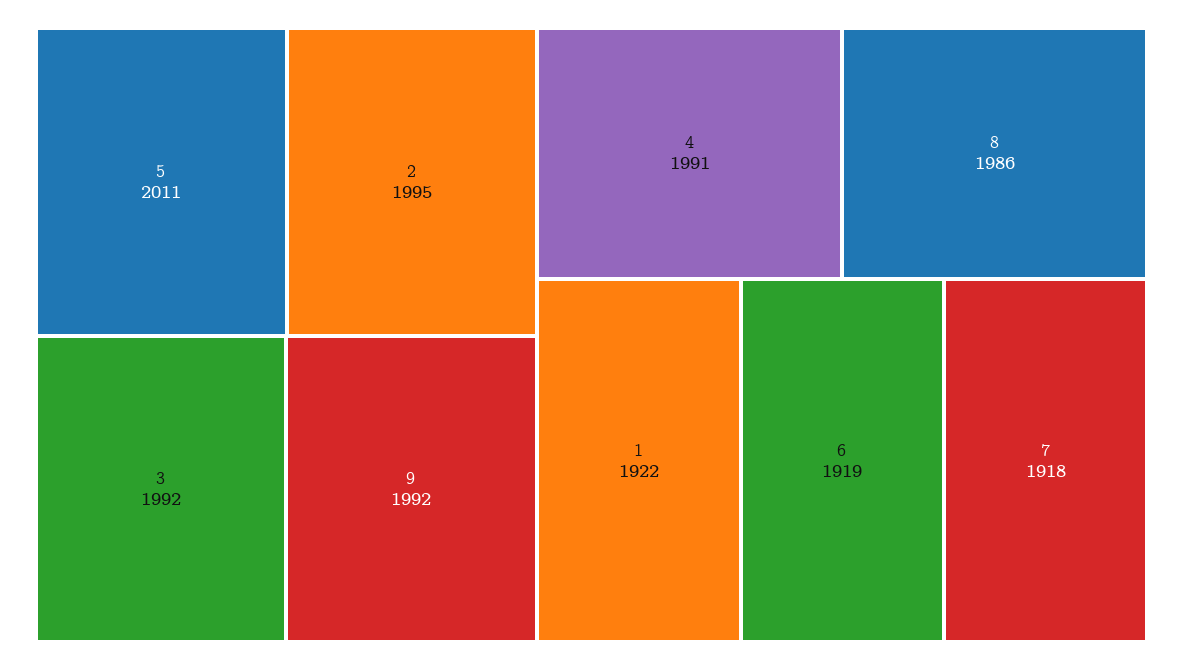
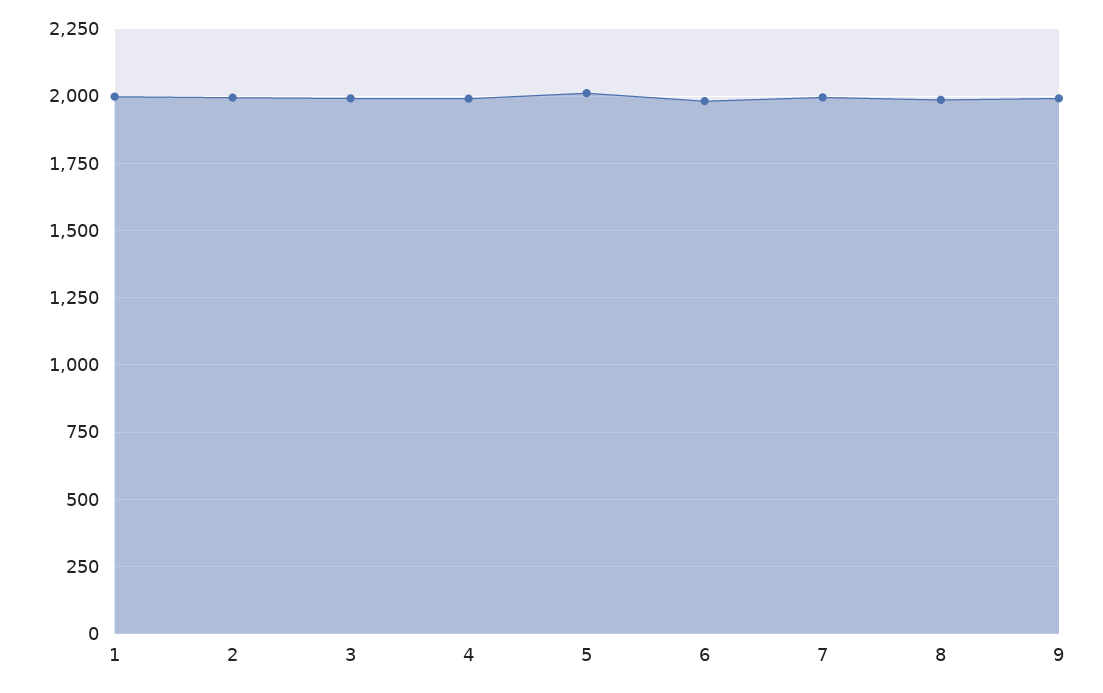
1: 1922 -> 2000
6: 1919 -> 1975
7: 1918 -> 2000

